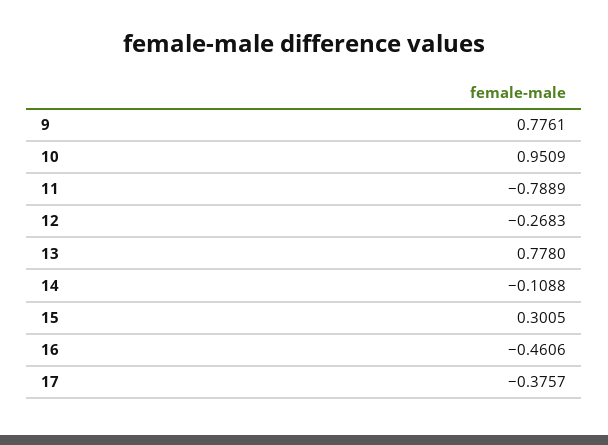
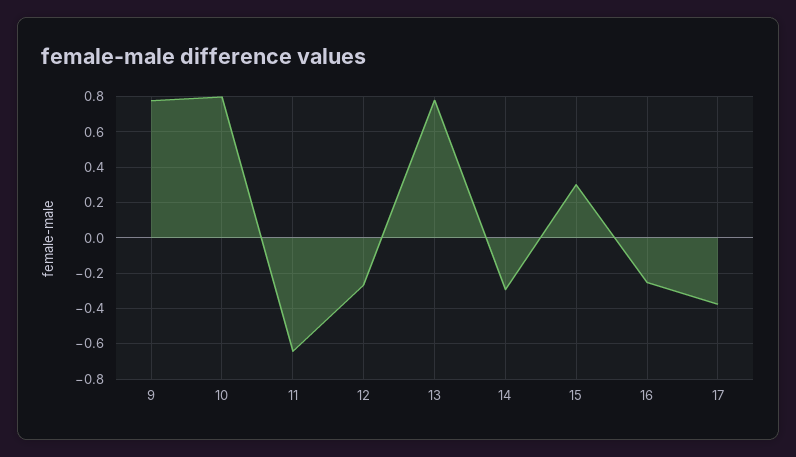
10: 0.9509 -> 0.8
11: -0.7889 -> -0.65
14: -0.1088 -> -0.3
16: -0.4606 -> -0.25

